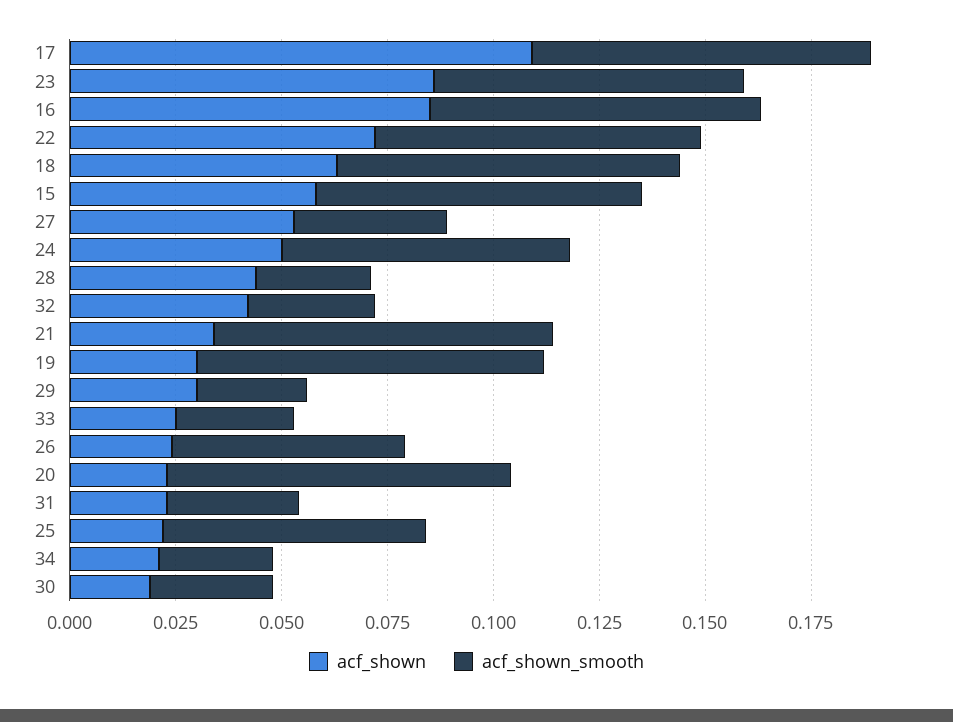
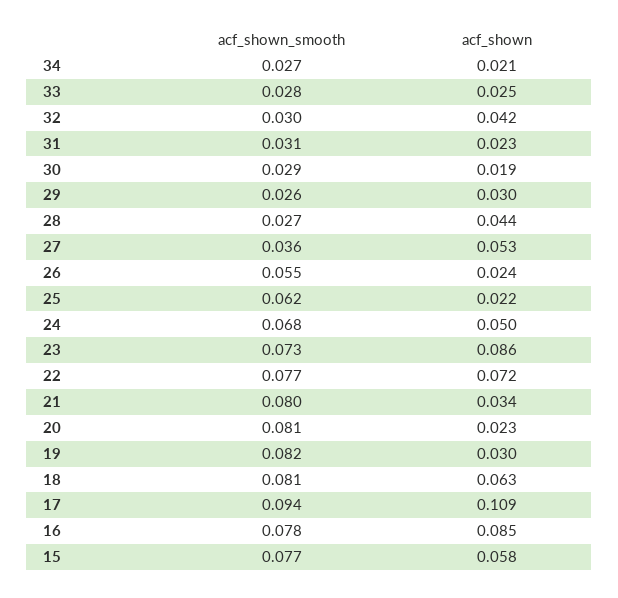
acf_shown_smooth, 17: 0.08 -> 0.094

